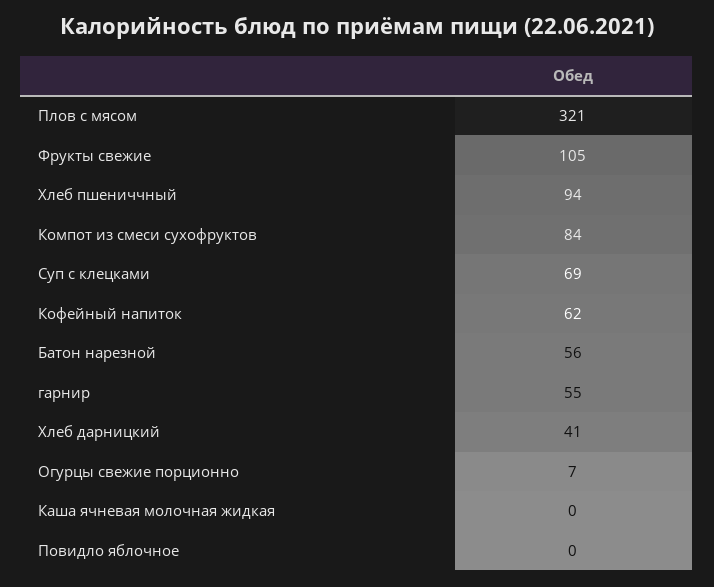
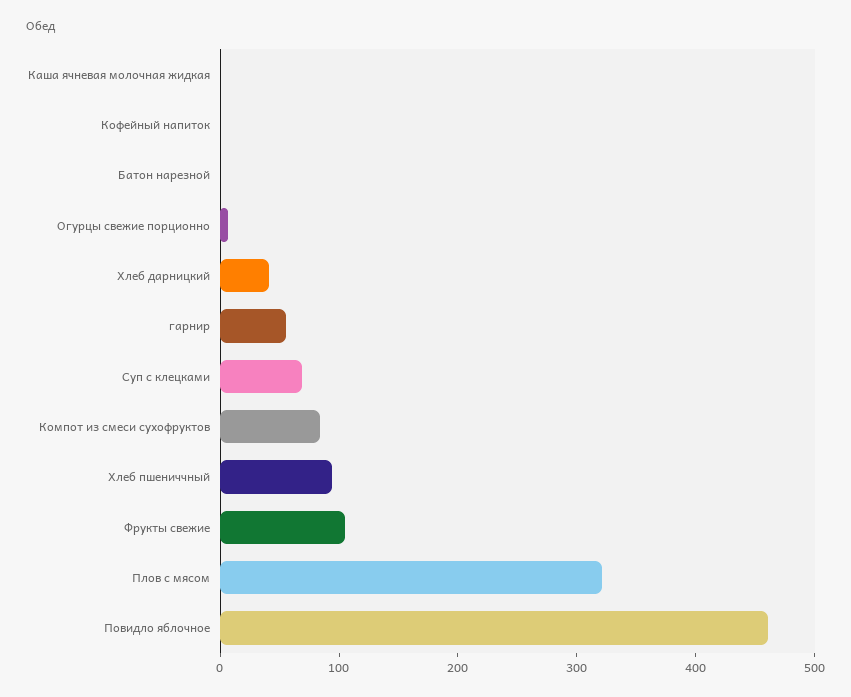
Кофейный напиток: 62 -> 0
Батон нарезной: 56 -> 0
Повидло яблочное: 0 -> 460

